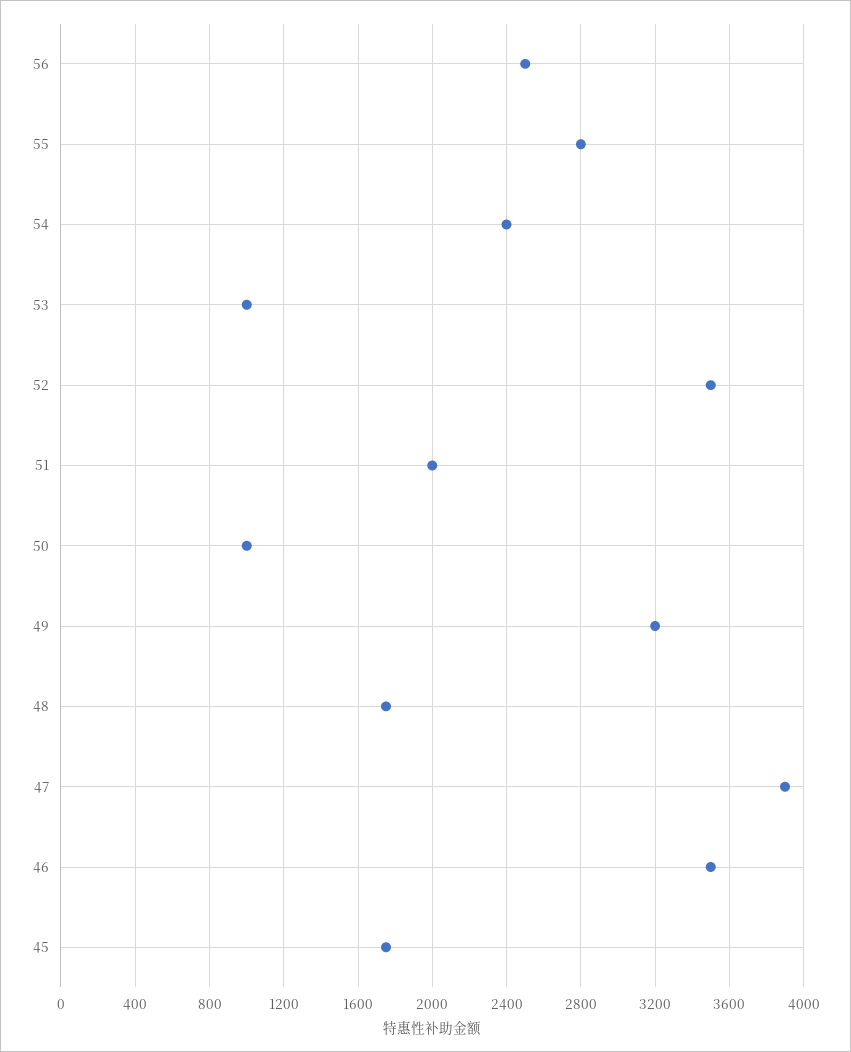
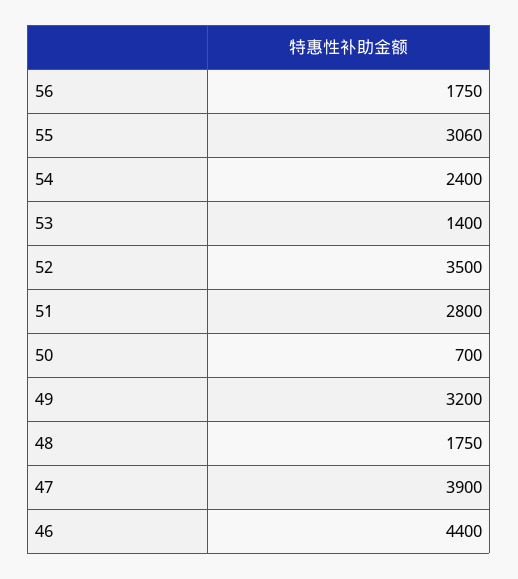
56: 2500 -> 1750
55: 2800 -> 3060
53: 1000 -> 1400
51: 2000 -> 2800
50: 1000 -> 700
46: 3500 -> 4400
45: 1750 -> none

